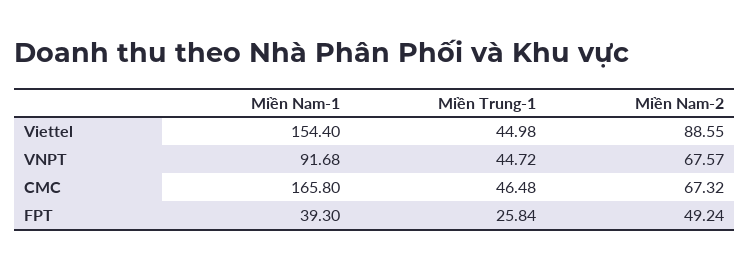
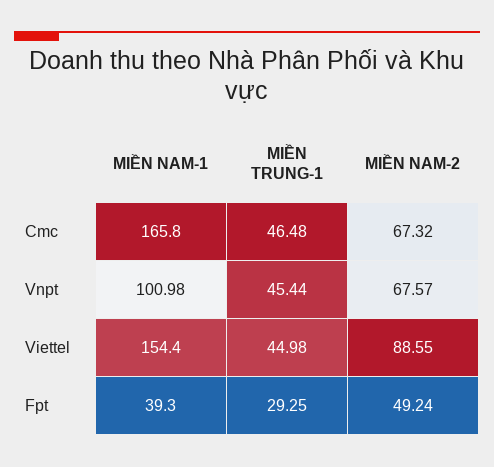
Miền Nam-1, VNPT: 91.68 -> 100.98
Miền Trung-1, VNPT: 44.72 -> 45.44
Miền Trung-1, FPT: 25.84 -> 29.25

